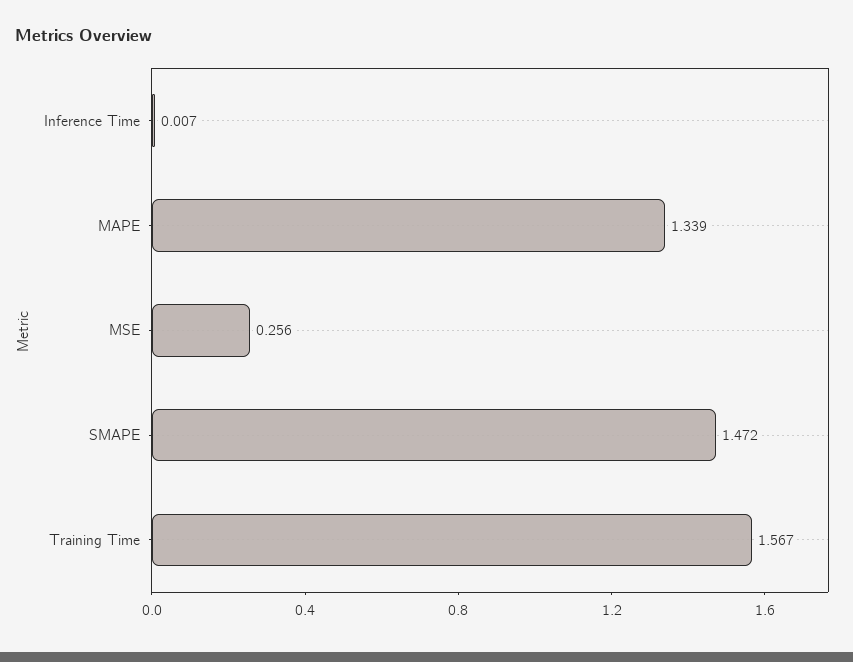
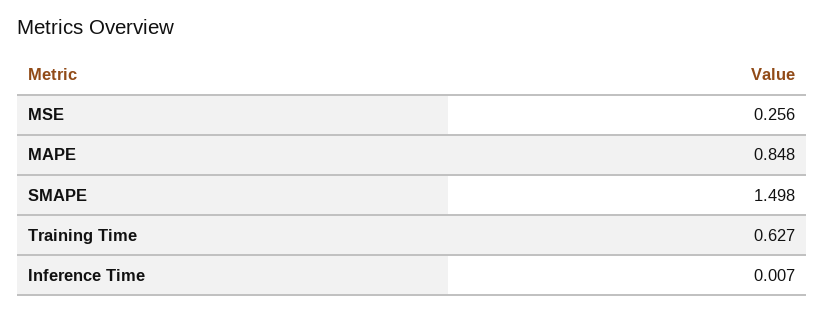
MAPE: 1.339 -> 0.848
SMAPE: 1.472 -> 1.498
Training Time: 1.567 -> 0.627

